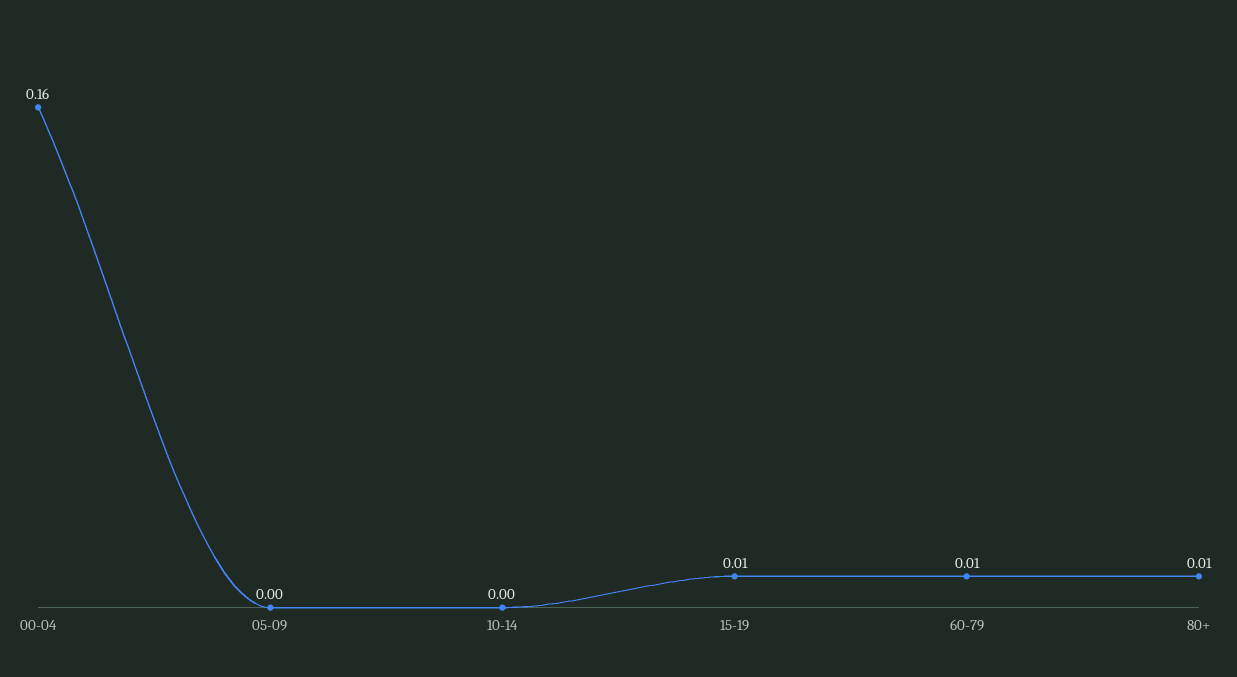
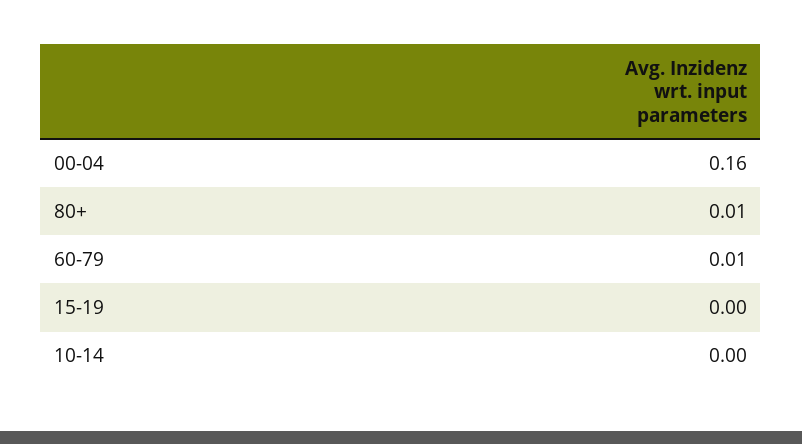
05-09: 0 -> none
15-19: 0.01 -> 0

